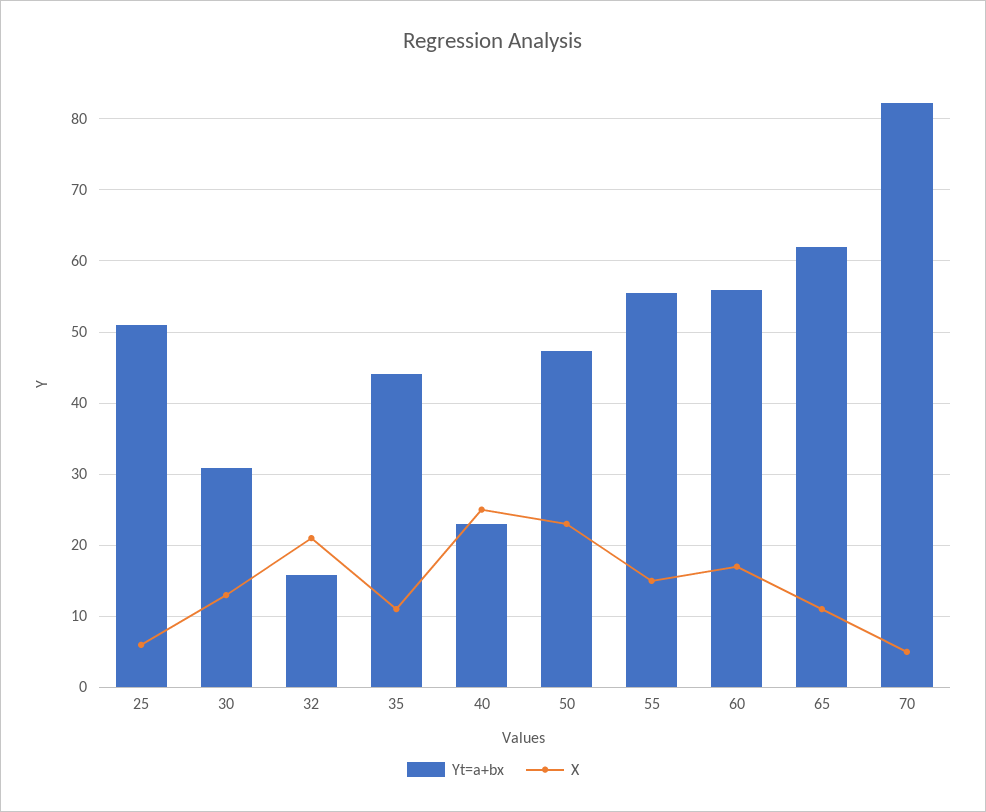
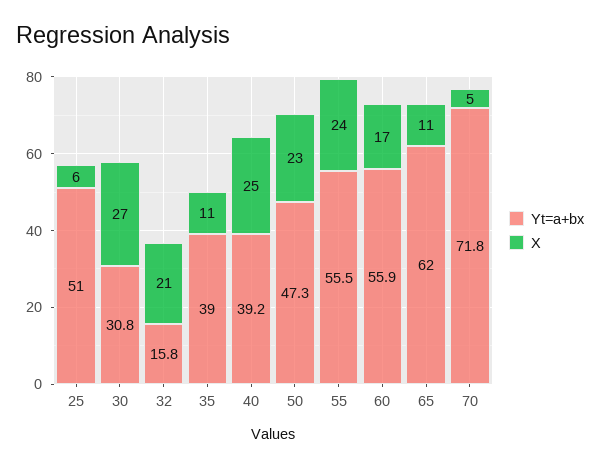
X, 30: 13 -> 27
Yt=a+bx, 35: 44 -> 39
Yt=a+bx, 40: 23 -> 39.2
X, 55: 15 -> 24
Yt=a+bx, 70: 82 -> 71.8

